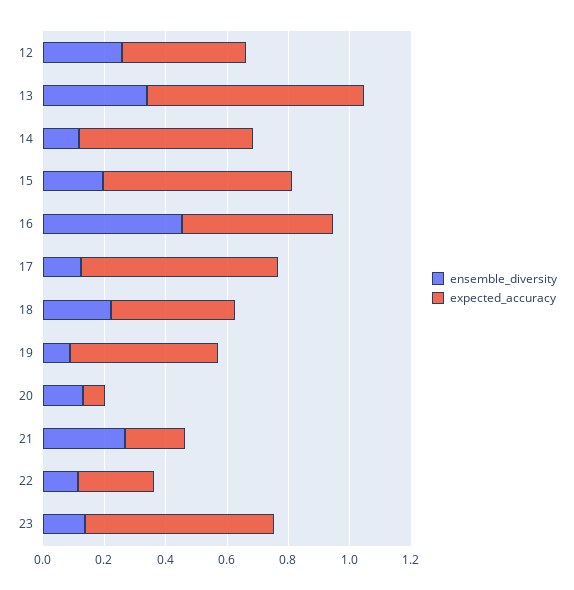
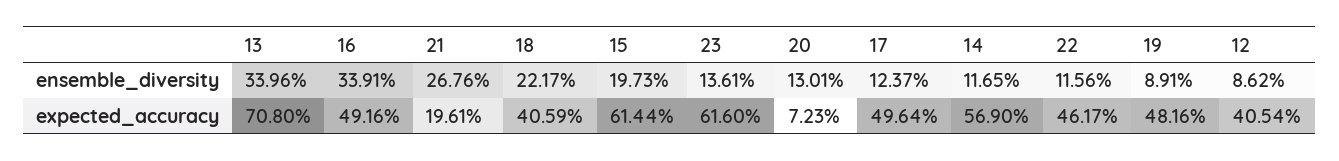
ensemble_diversity, 12: 0.25 -> 0.0862
ensemble_diversity, 16: 0.45 -> 0.3391
expected_accuracy, 17: 0.65 -> 0.4964
expected_accuracy, 22: 0.25 -> 0.4617

